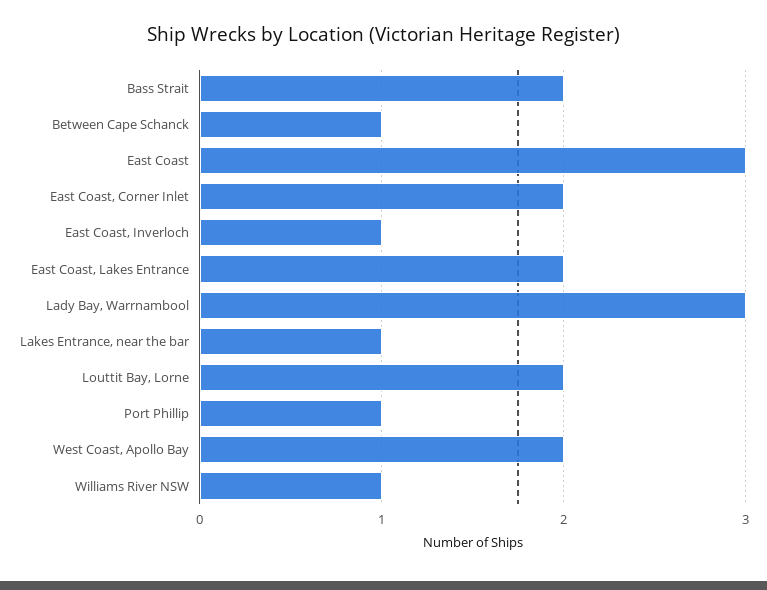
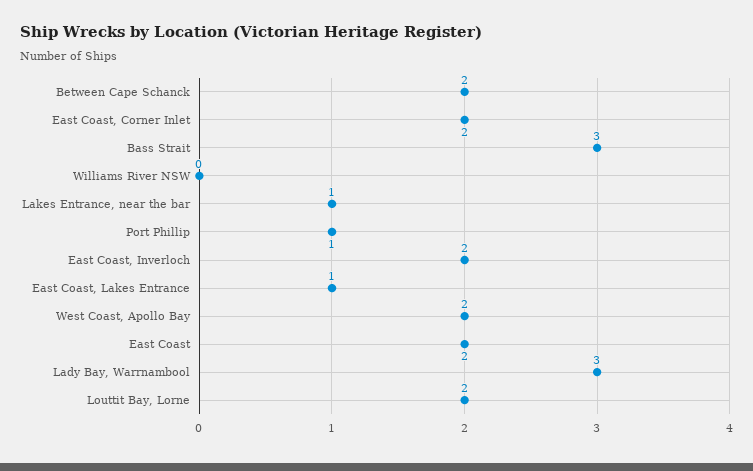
Bass Strait: 2 -> 3
Between Cape Schanck: 1 -> 2
East Coast: 3 -> 2
East Coast, Inverloch: 1 -> 2
East Coast, Lakes Entrance: 2 -> 1
Williams River NSW: 1 -> 0

